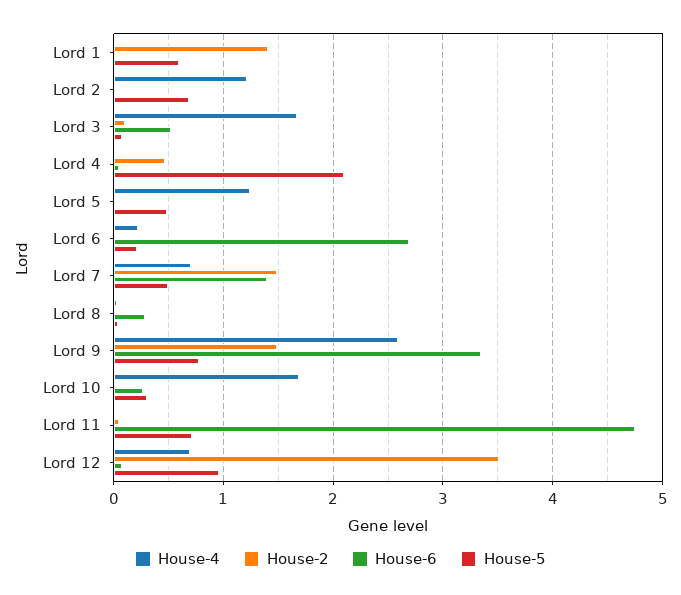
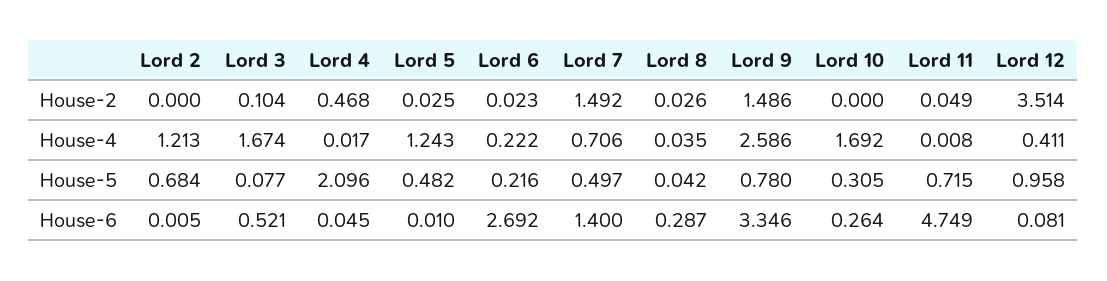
House-4, Lord 1: 0 -> none
House-2, Lord 1: 1.4 -> none
House-6, Lord 1: 0 -> none
House-5, Lord 1: 0.6 -> none
House-4, Lord 12: 0.7 -> 0.411

